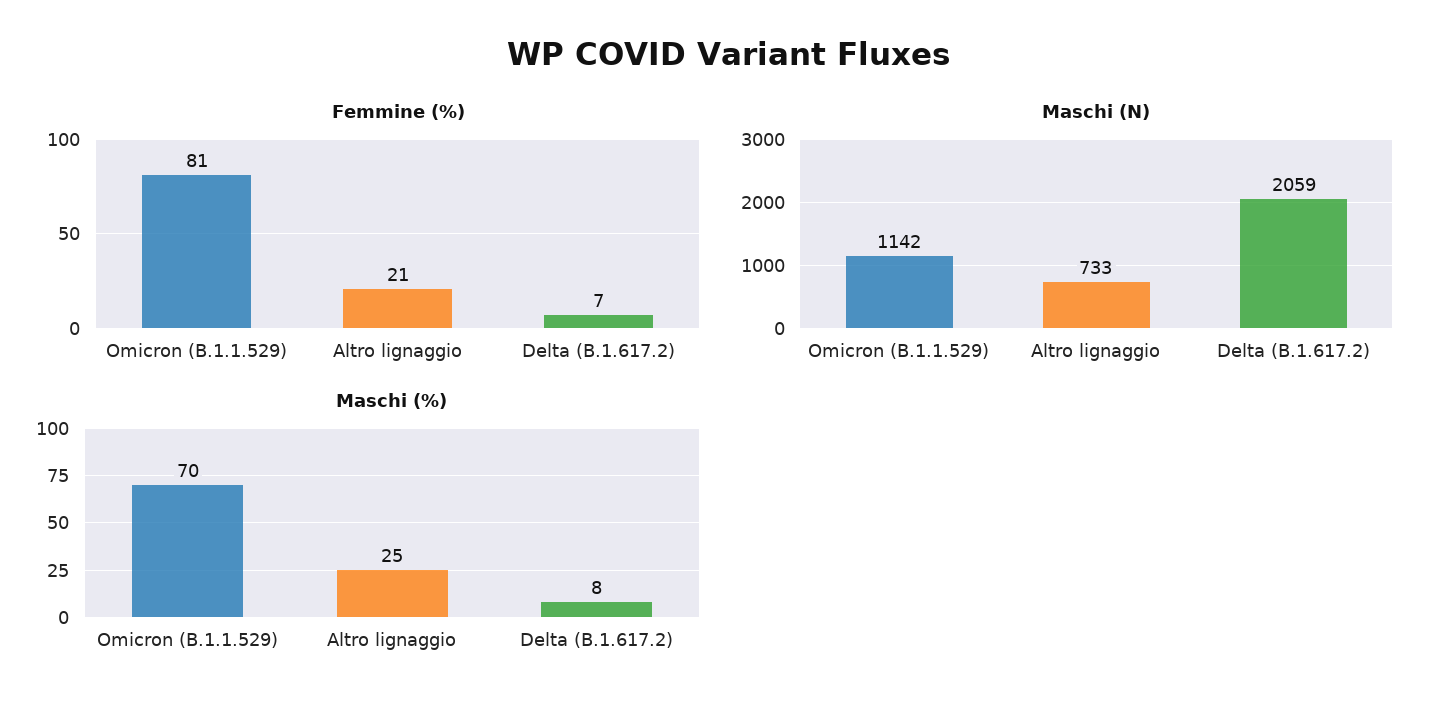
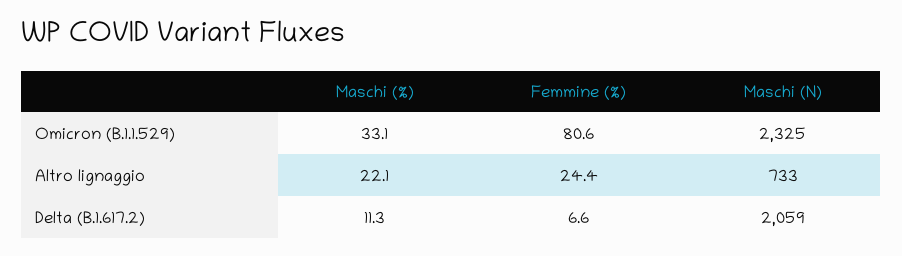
Femmine (%), Altro lignaggio: 21 -> 24.4
Maschi (N), Omicron (B.1.1.529): 1142 -> 2325
Maschi (%), Omicron (B.1.1.529): 70 -> 33.1
Maschi (%), Altro lignaggio: 25 -> 22.1
Maschi (%), Delta (B.1.617.2): 8 -> 11.3

